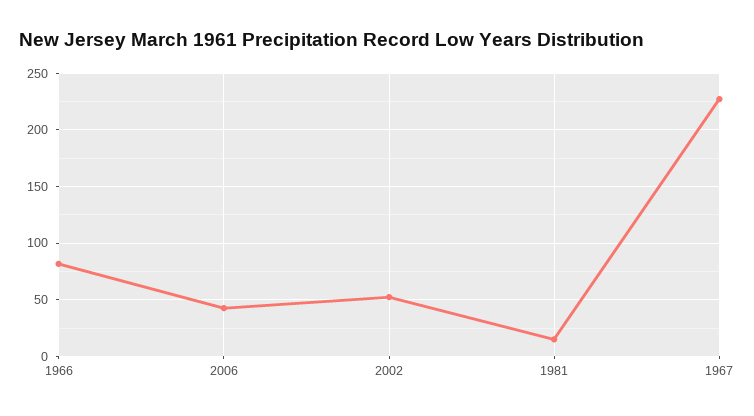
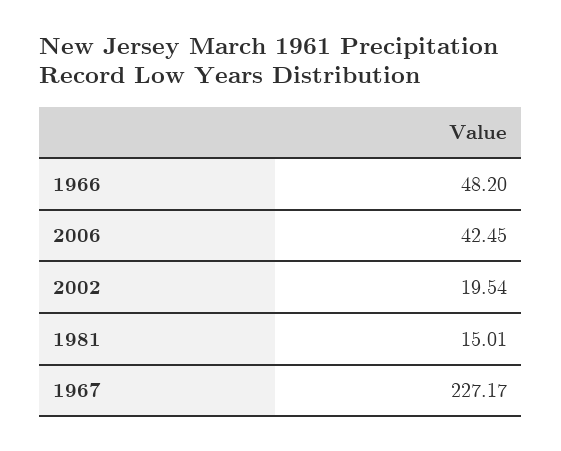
1966: 80 -> 48.2
2002: 50 -> 19.54

